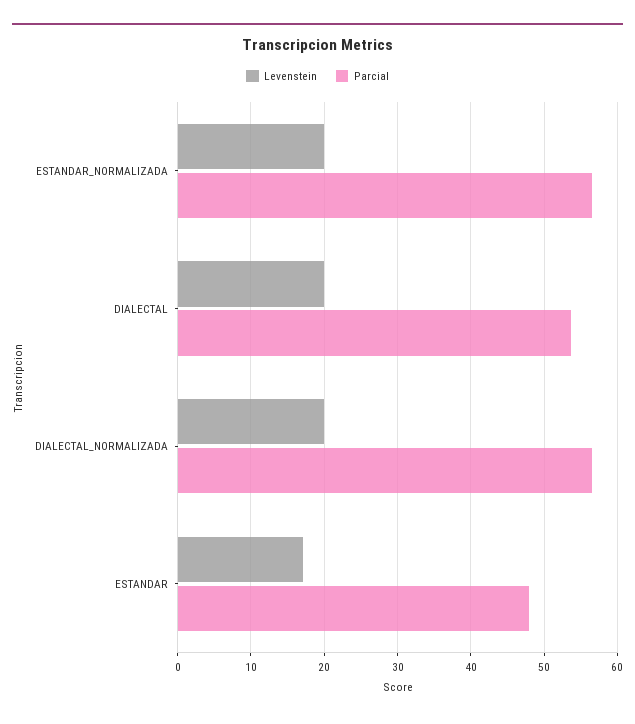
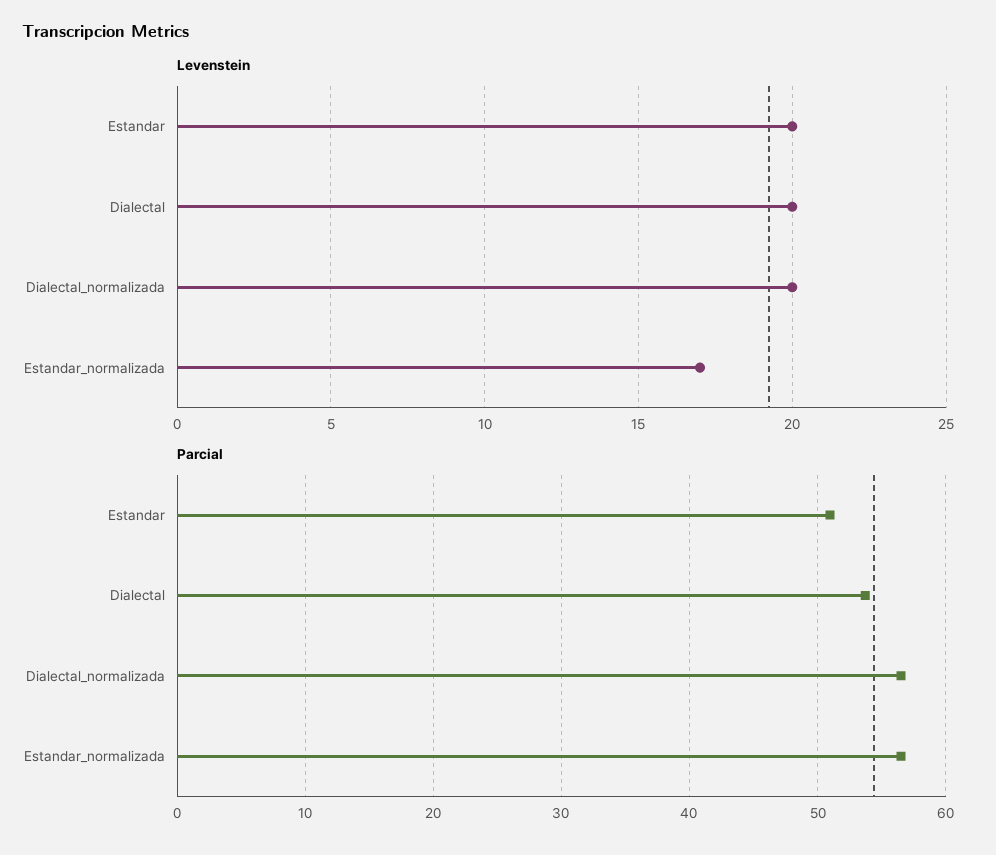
Levenstein, ESTANDAR_NORMALIZADA: 20 -> 17
Levenstein, ESTANDAR: 17 -> 20
Parcial, ESTANDAR: 48 -> 51

